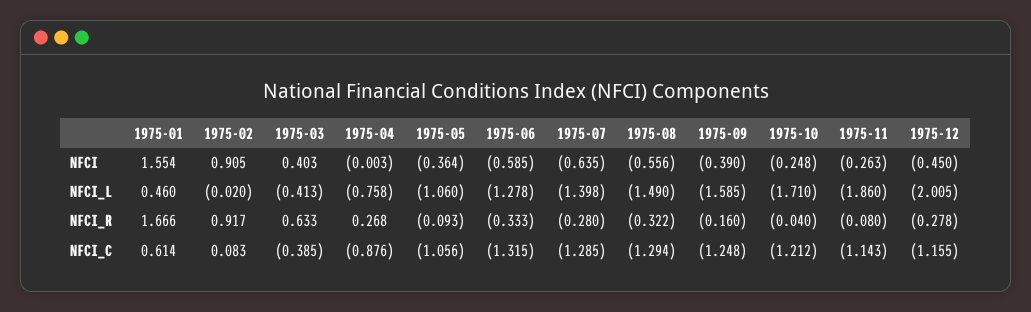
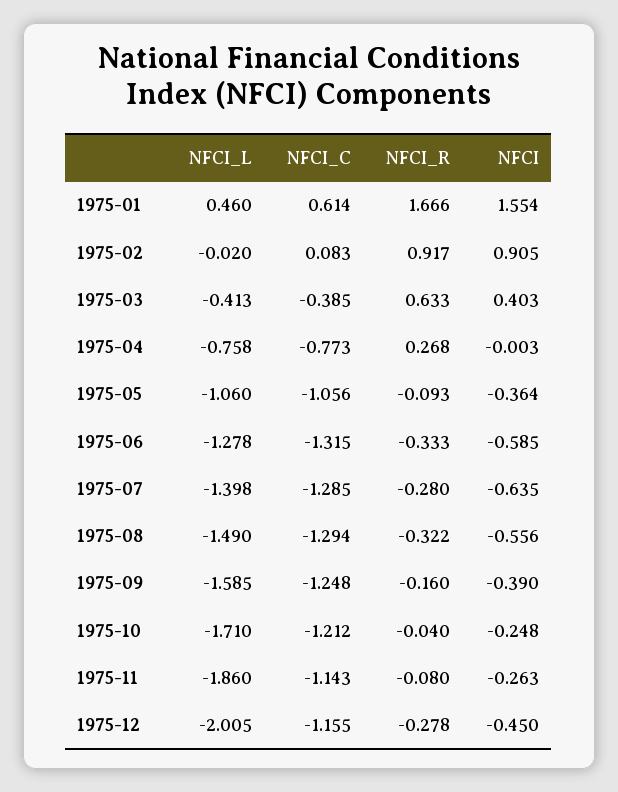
1975-04, NFCI_C: -0.876 -> -0.773

